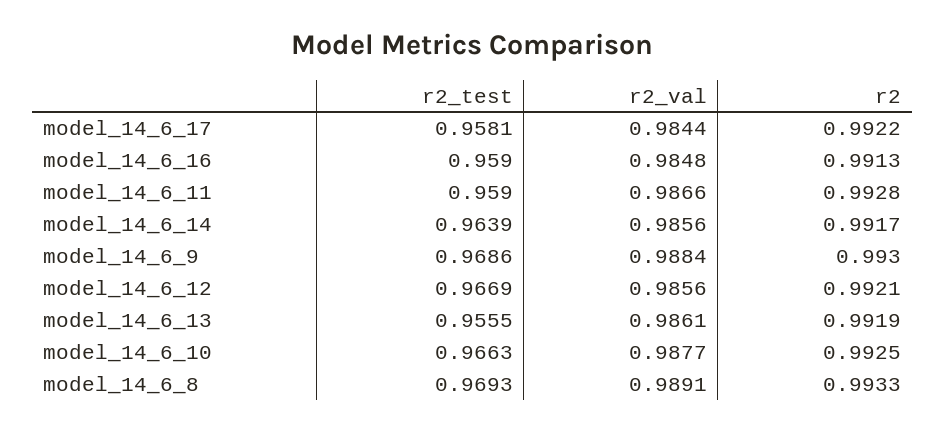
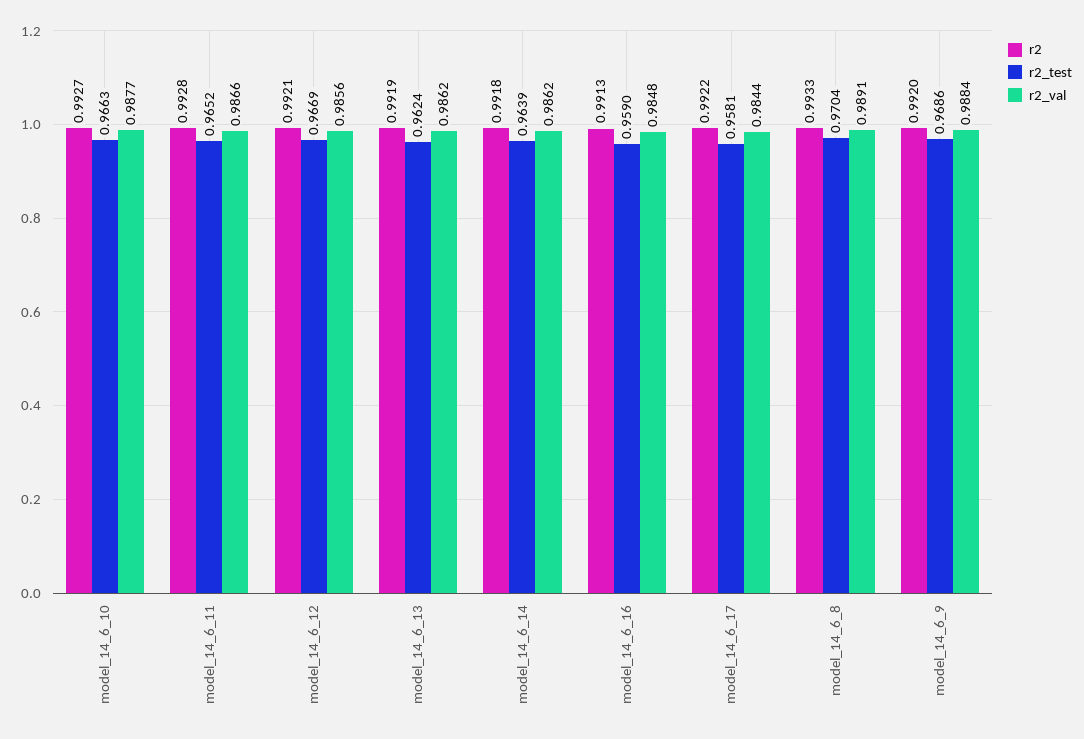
r2_test, model_14_6_11: 0.959 -> 0.9652
r2_val, model_14_6_14: 0.9856 -> 0.9862
r2, model_14_6_14: 0.9917 -> 0.9918
r2, model_14_6_9: 0.993 -> 0.992
r2_test, model_14_6_13: 0.9555 -> 0.9624
r2_val, model_14_6_13: 0.9861 -> 0.9862
r2, model_14_6_10: 0.9925 -> 0.9927
r2_test, model_14_6_8: 0.9693 -> 0.9704

